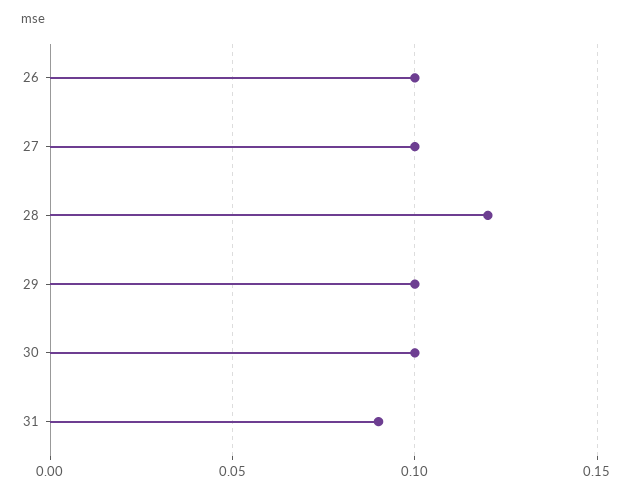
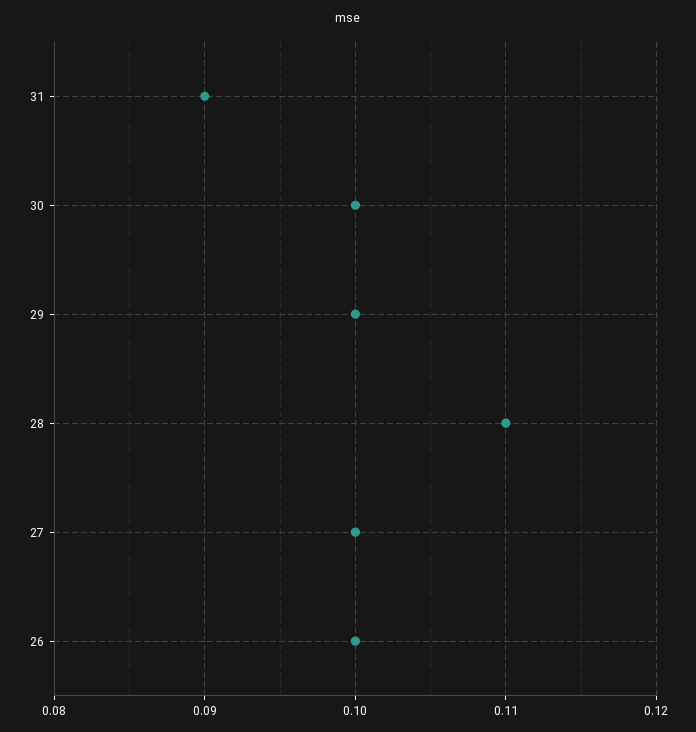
28: 0.12 -> 0.11

